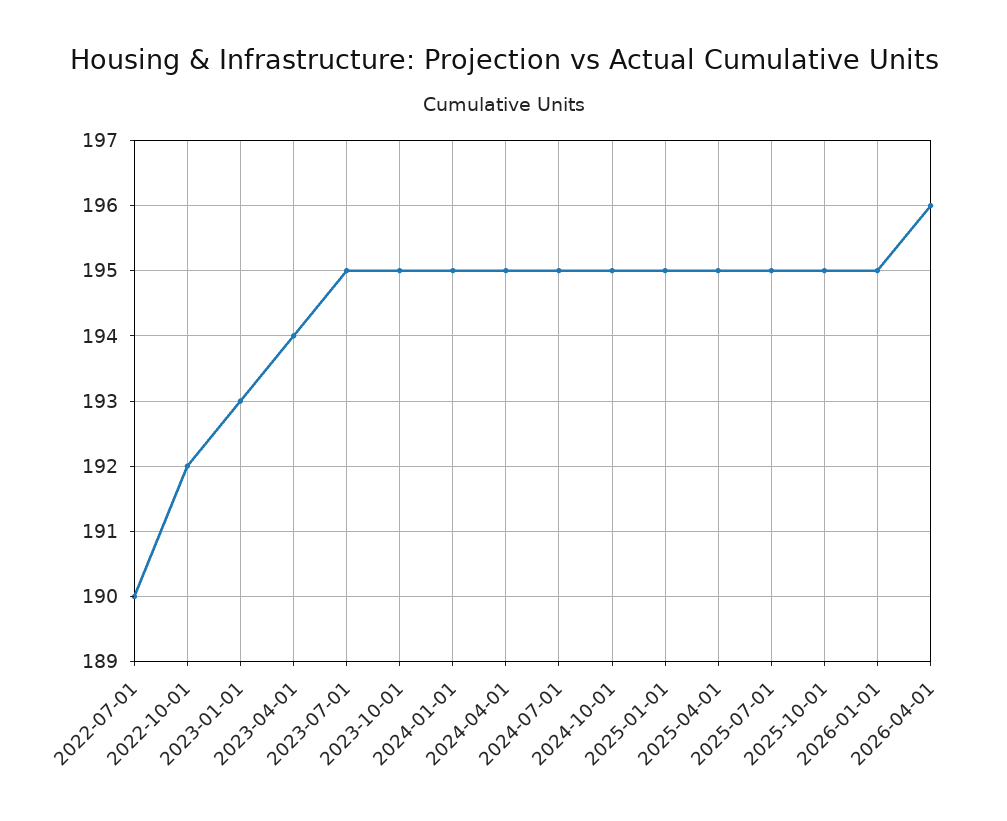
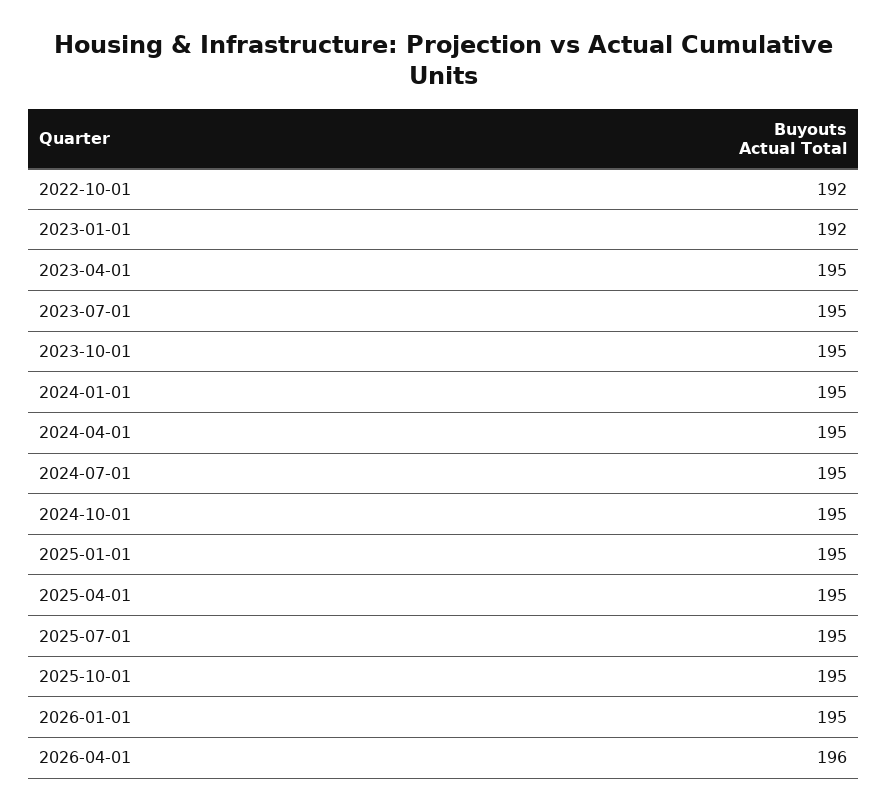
2022-07-01: 190 -> none
2023-01-01: 193 -> 192
2023-04-01: 194 -> 195

